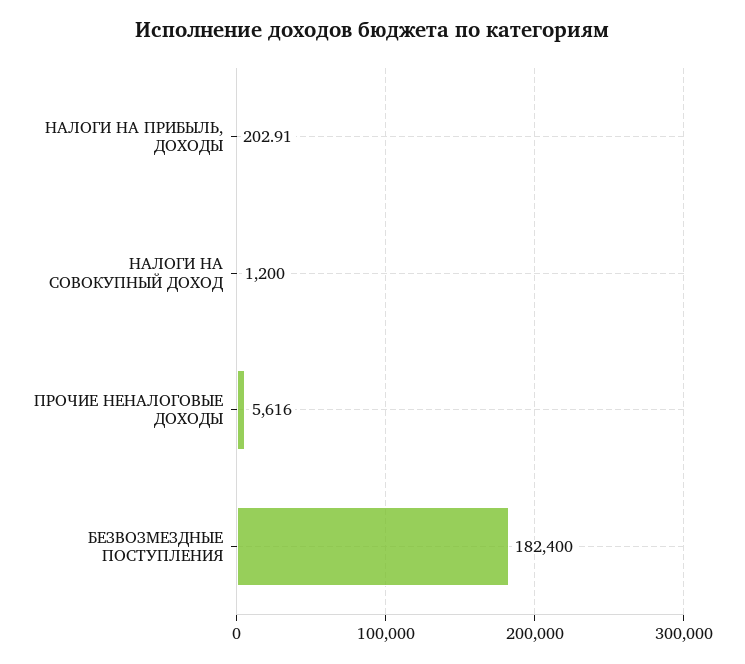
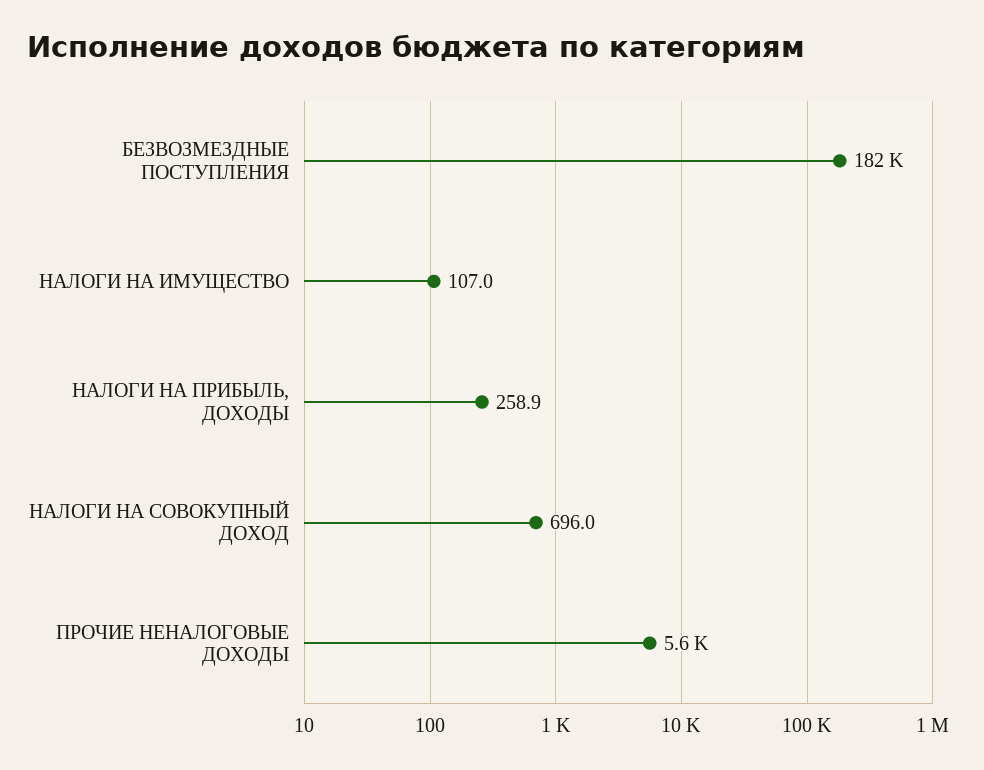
НАЛОГИ НА ПРИБЫЛЬ, ДОХОДЫ: 202.91 -> 258.9
НАЛОГИ НА СОВОКУПНЫЙ ДОХОД: 1200 -> 696
НАЛОГИ НА ИМУЩЕСТВО: none -> 107

